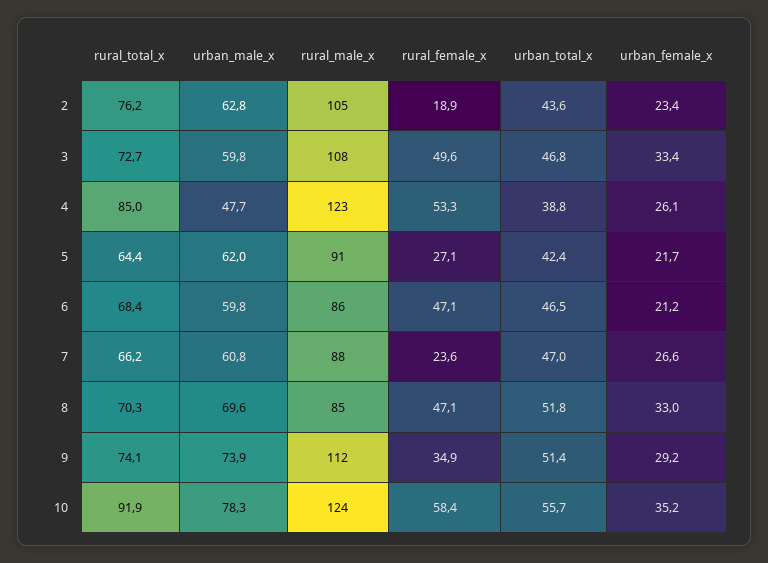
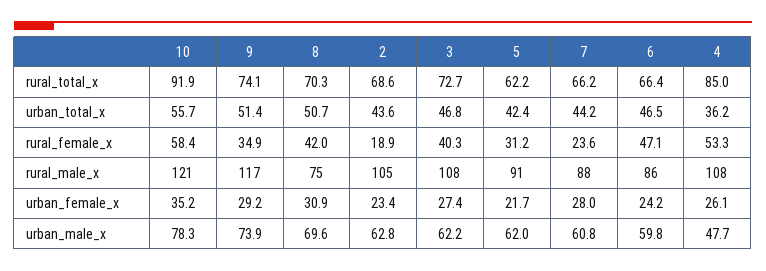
rural_total_x, 2: 76.2 -> 68.6
urban_male_x, 3: 59.8 -> 62.2
rural_female_x, 3: 49.6 -> 40.3
urban_female_x, 3: 33.4 -> 27.4
rural_male_x, 4: 123 -> 108
urban_total_x, 4: 38.8 -> 36.2
rural_total_x, 5: 64.4 -> 62.2
rural_female_x, 5: 27.1 -> 31.2
rural_total_x, 6: 68.4 -> 66.4
urban_female_x, 6: 21.2 -> 24.2
urban_total_x, 7: 47 -> 44.2
urban_female_x, 7: 26.6 -> 28
rural_male_x, 8: 85 -> 75
rural_female_x, 8: 47.1 -> 42
urban_total_x, 8: 51.8 -> 50.7
urban_female_x, 8: 33 -> 30.9
rural_male_x, 9: 112 -> 117
rural_male_x, 10: 124 -> 121

